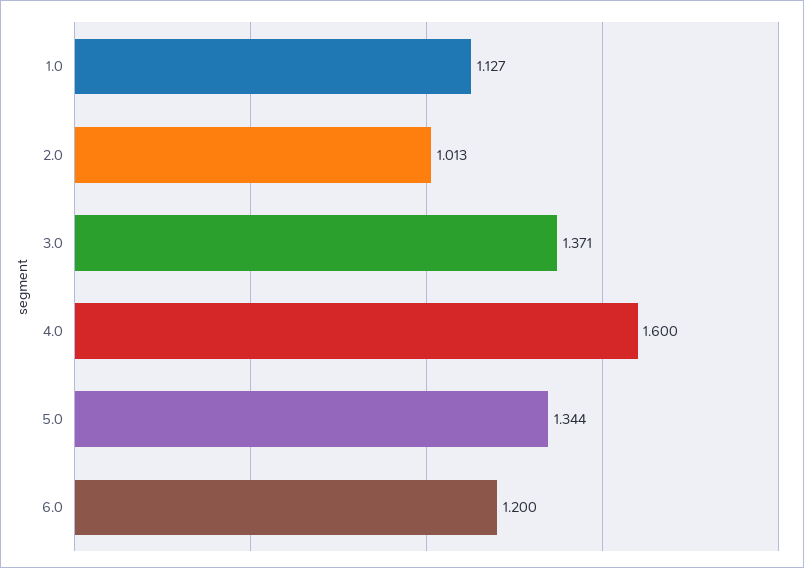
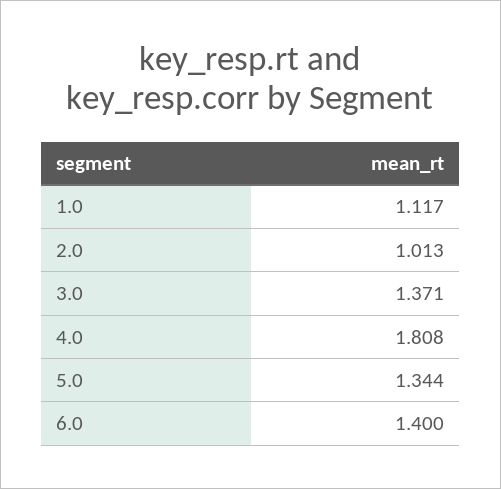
1.0: 1.127 -> 1.117
4.0: 1.6 -> 1.808
6.0: 1.2 -> 1.4

